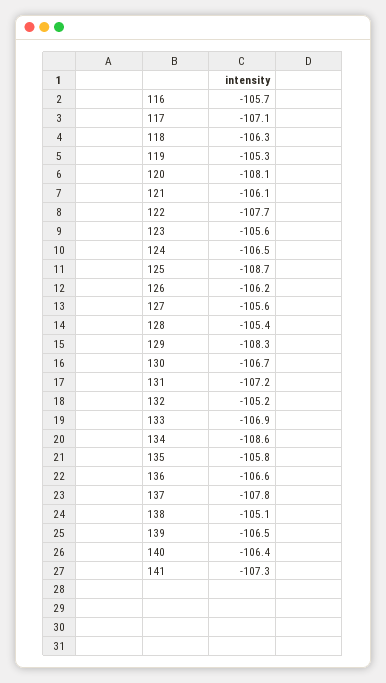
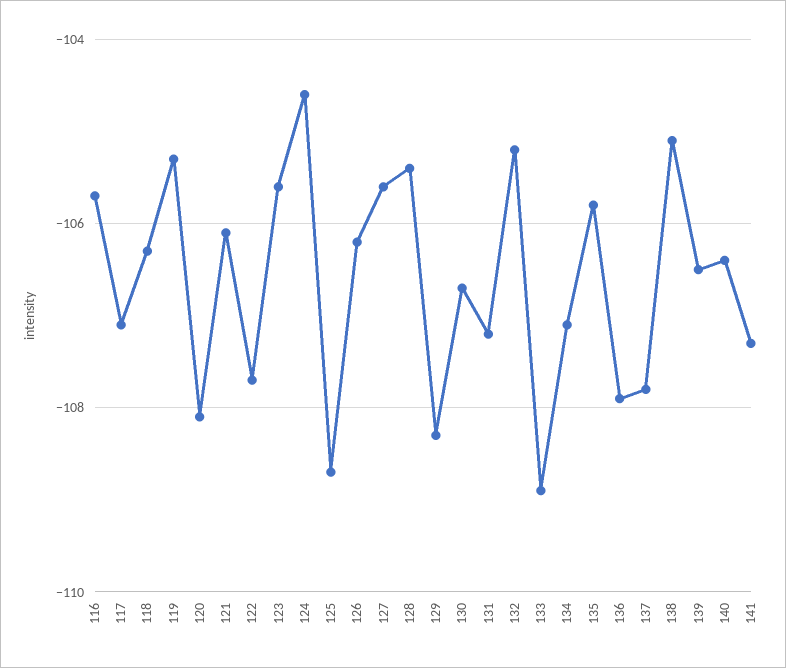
124: -106.5 -> -104.5
133: -106.9 -> -109
134: -108.6 -> -107
136: -106.6 -> -108

